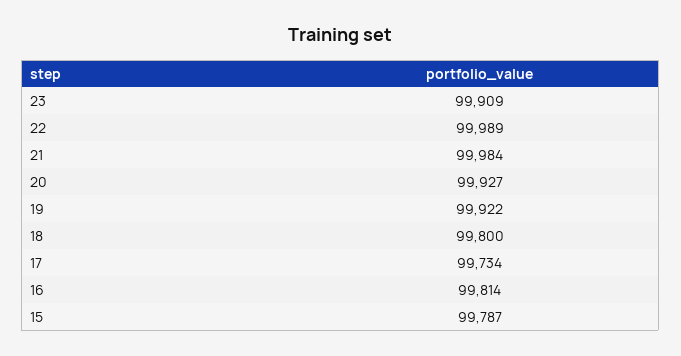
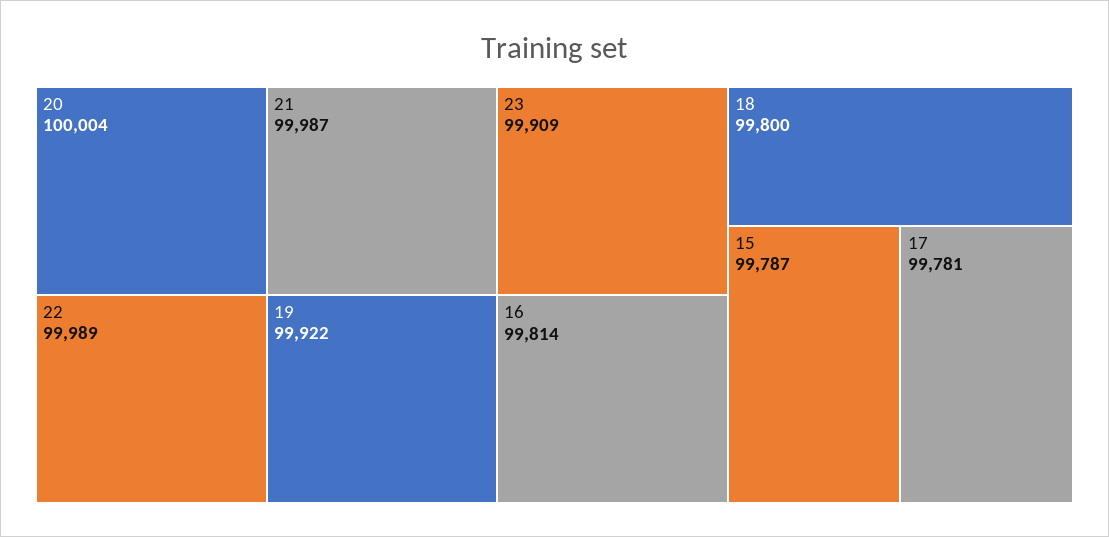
21: 99984 -> 99987
20: 99927 -> 100004
17: 99734 -> 99781

